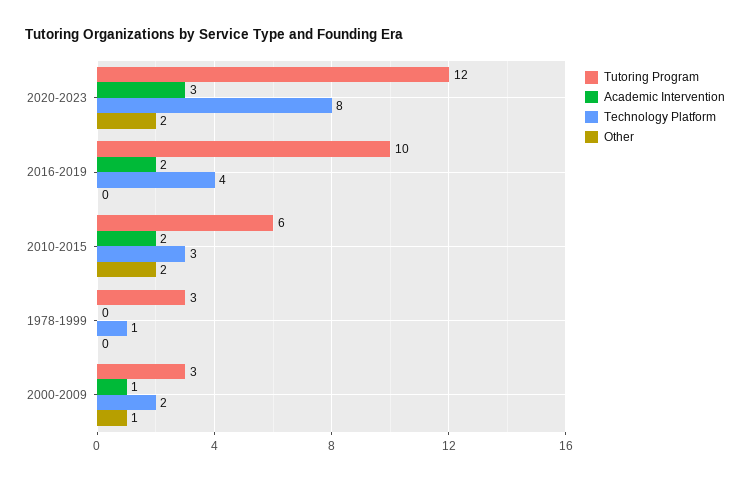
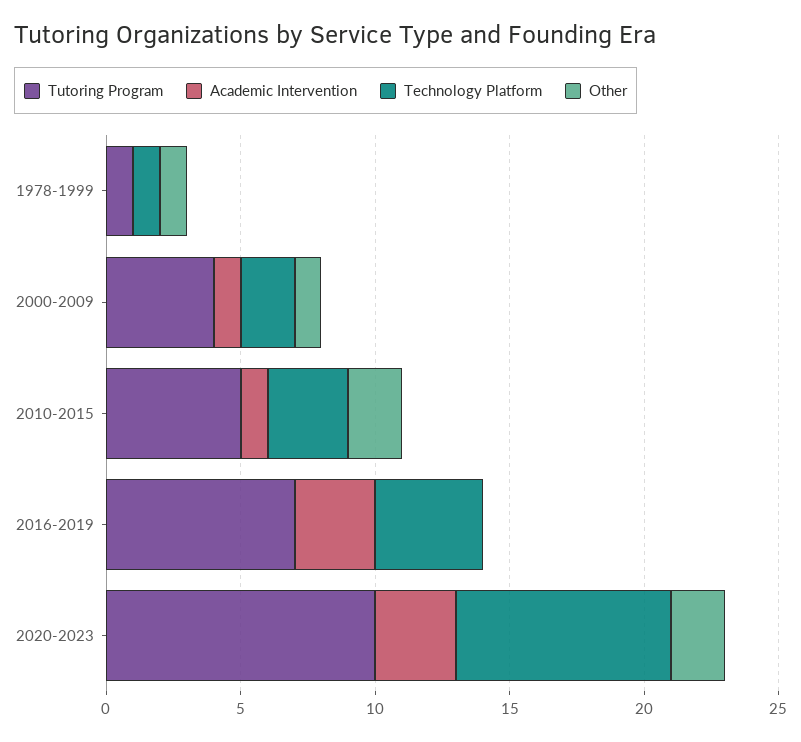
Tutoring Program, 2020-2023: 12 -> 10
Tutoring Program, 2016-2019: 10 -> 7
Academic Intervention, 2016-2019: 2 -> 3
Tutoring Program, 2010-2015: 6 -> 5
Academic Intervention, 2010-2015: 2 -> 1
Tutoring Program, 1978-1999: 3 -> 1
Other, 1978-1999: 0 -> 1
Tutoring Program, 2000-2009: 3 -> 4

